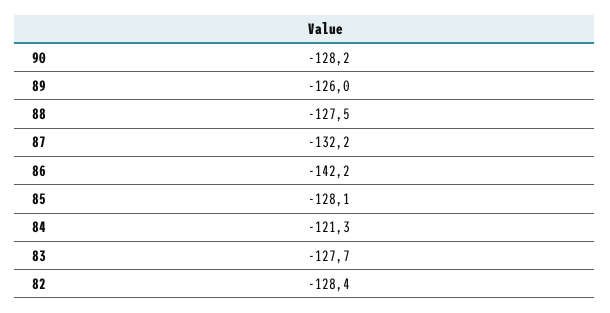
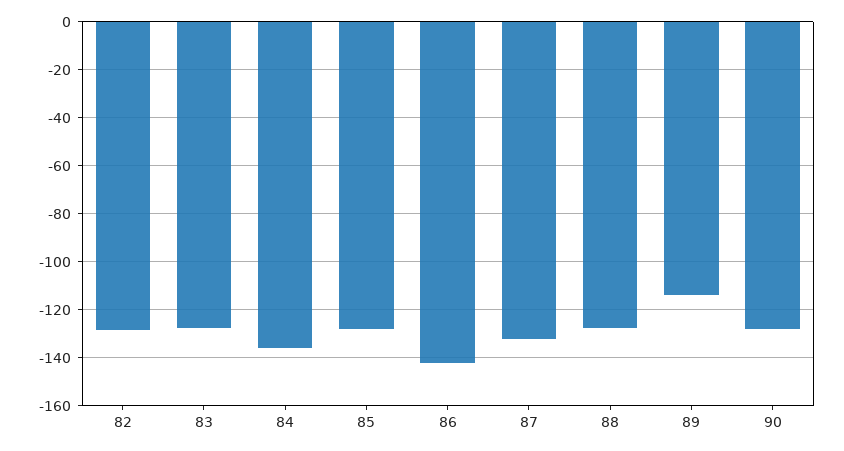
89: -126 -> -115
84: -121.3 -> -135

